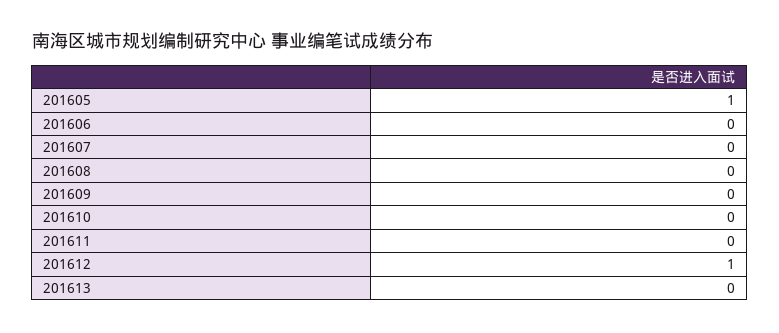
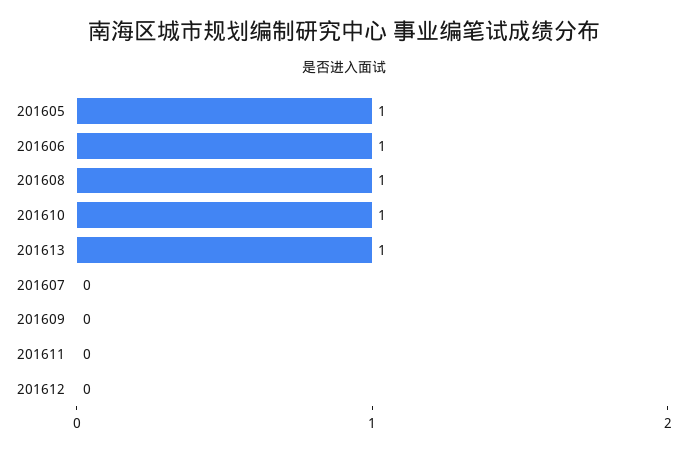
201606: 0 -> 1
201608: 0 -> 1
201610: 0 -> 1
201612: 1 -> 0
201613: 0 -> 1

